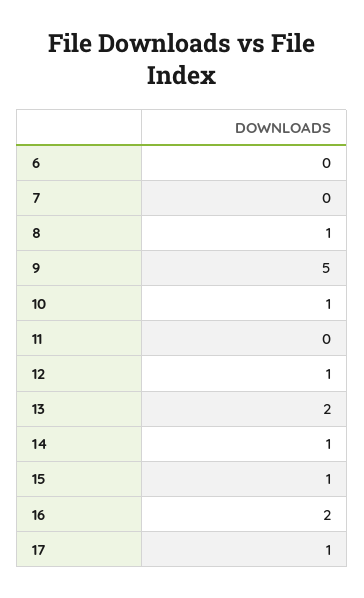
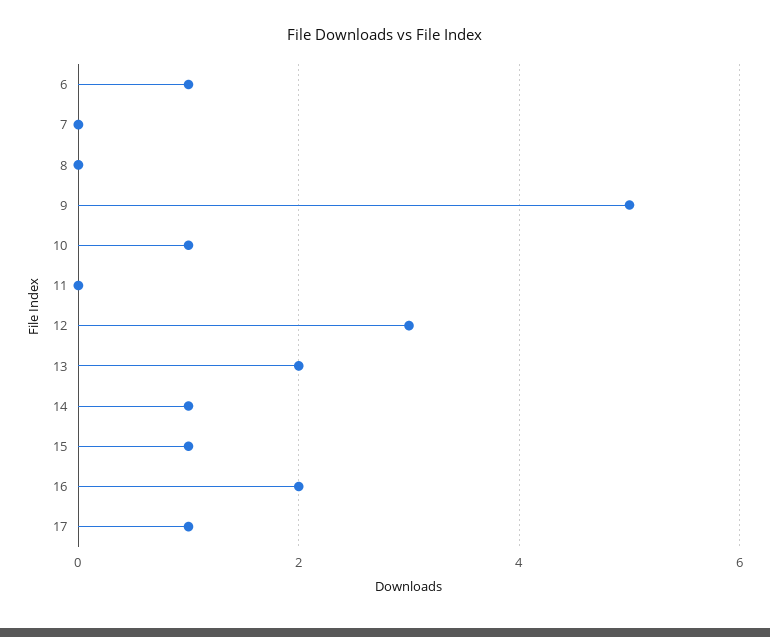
6: 0 -> 1
8: 1 -> 0
12: 1 -> 3

